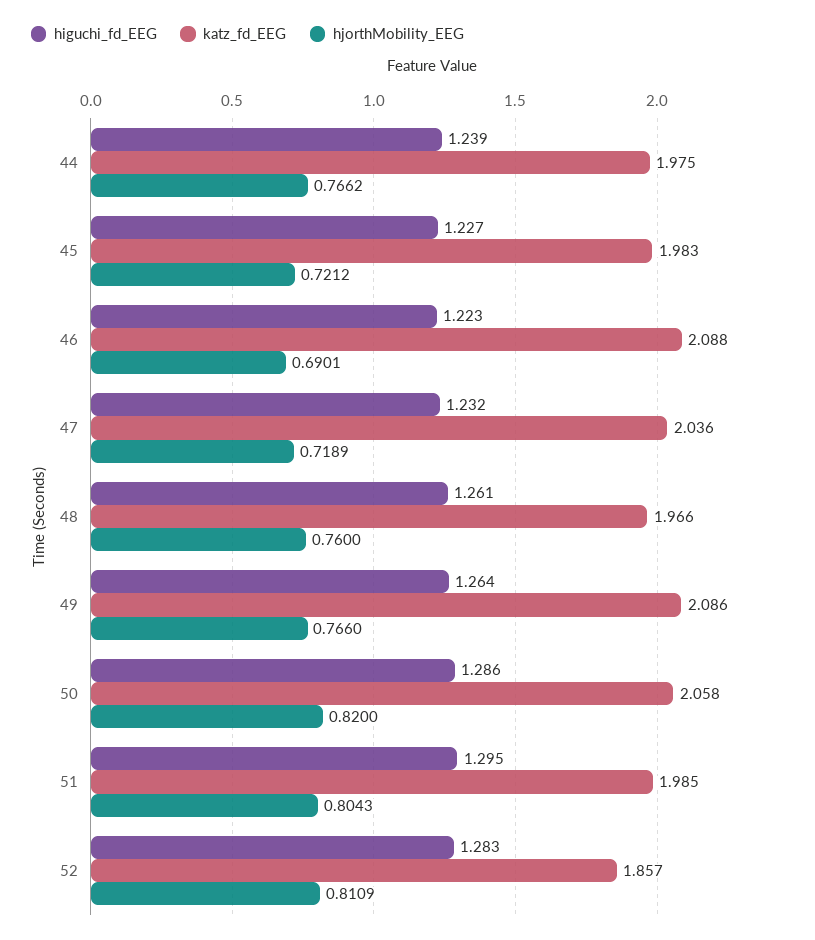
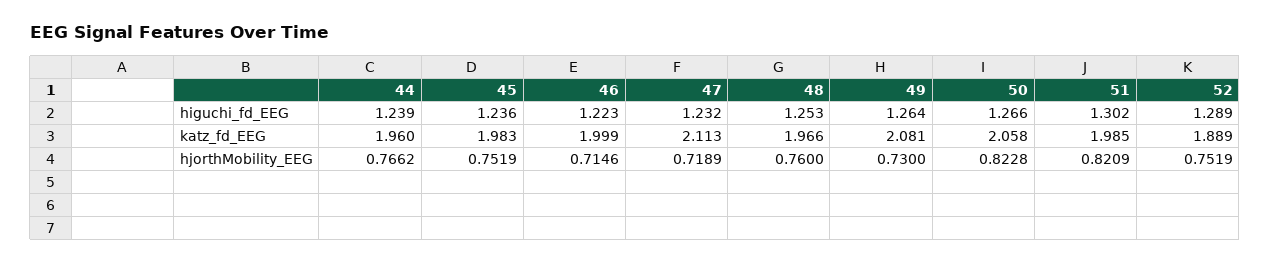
katz_fd_EEG, 44: 1.975 -> 1.96
higuchi_fd_EEG, 45: 1.227 -> 1.236
hjorthMobility_EEG, 45: 0.7212 -> 0.7519
katz_fd_EEG, 46: 2.088 -> 1.999
hjorthMobility_EEG, 46: 0.6901 -> 0.7146
katz_fd_EEG, 47: 2.036 -> 2.113
higuchi_fd_EEG, 48: 1.261 -> 1.253
katz_fd_EEG, 49: 2.086 -> 2.081
hjorthMobility_EEG, 49: 0.766 -> 0.73
higuchi_fd_EEG, 50: 1.286 -> 1.266
hjorthMobility_EEG, 50: 0.82 -> 0.8228
higuchi_fd_EEG, 51: 1.295 -> 1.302
hjorthMobility_EEG, 51: 0.8043 -> 0.8209
higuchi_fd_EEG, 52: 1.283 -> 1.289
katz_fd_EEG, 52: 1.857 -> 1.889
hjorthMobility_EEG, 52: 0.8109 -> 0.7519

